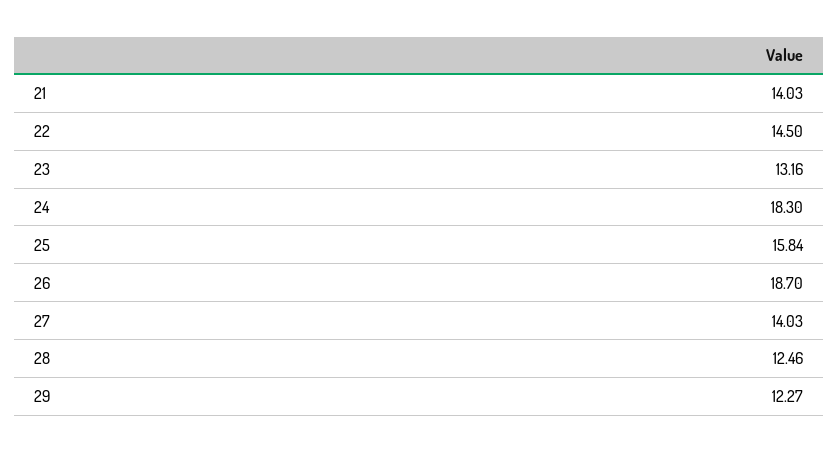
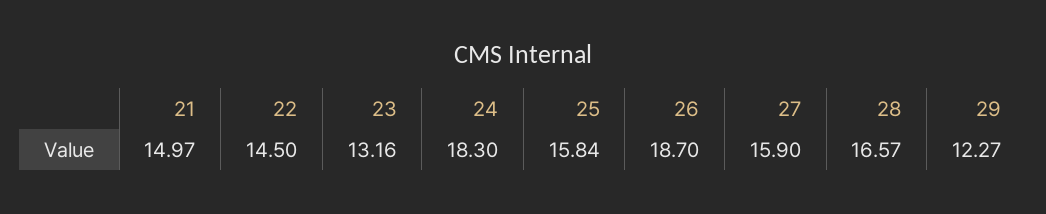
21: 14.03 -> 14.97
27: 14.03 -> 15.9
28: 12.46 -> 16.57

